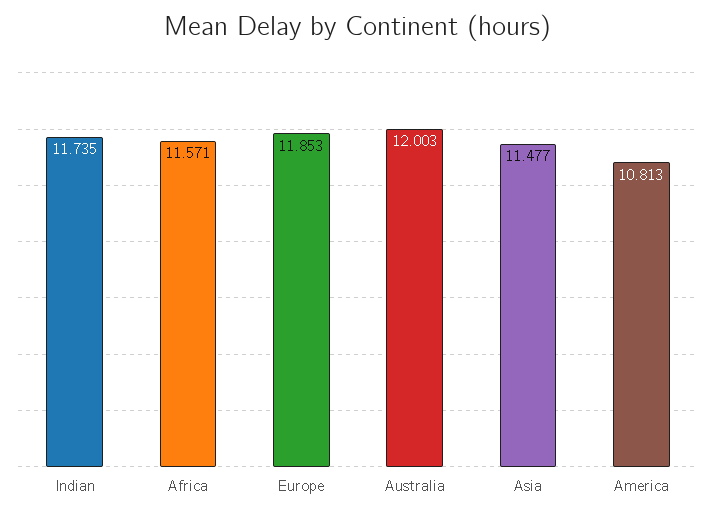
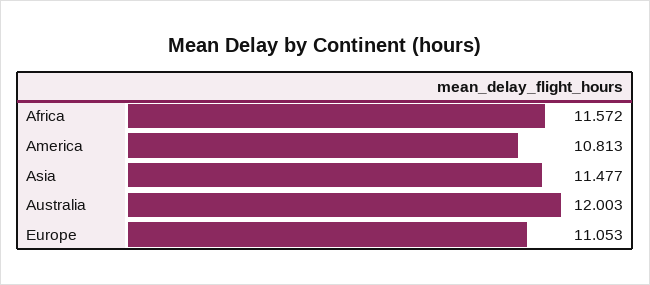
Indian: 11.735 -> none
Africa: 11.571 -> 11.572
Europe: 11.853 -> 11.053

